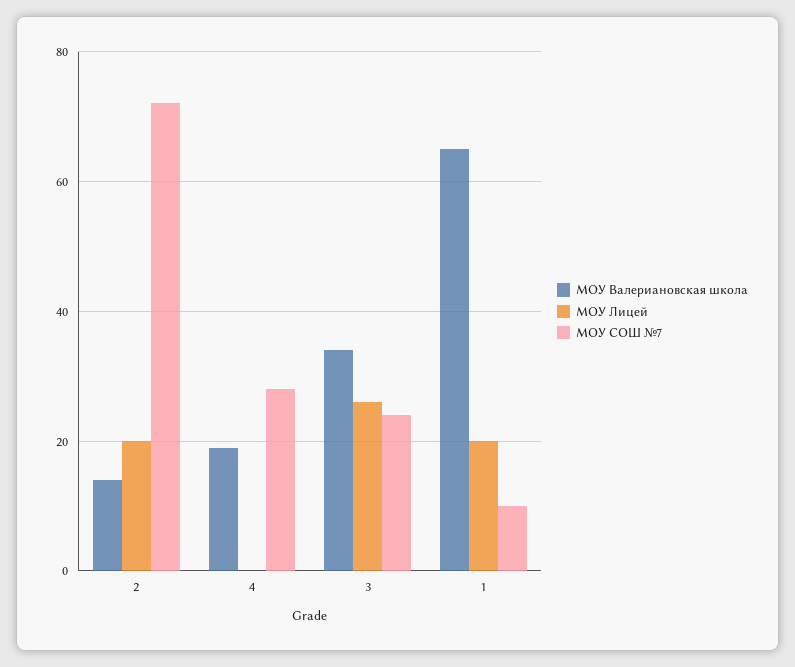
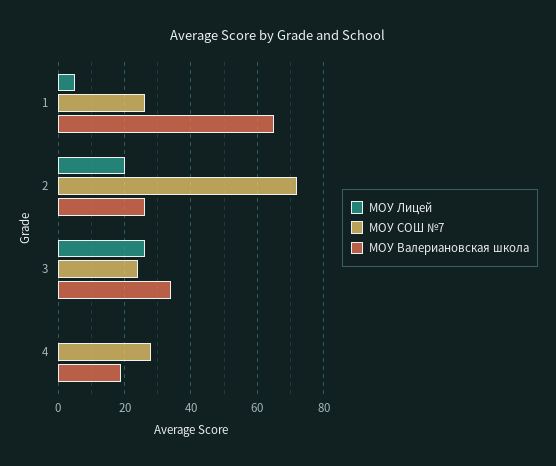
МОУ Валериановская школа, 2: 15 -> 25
МОУ Лицей, 1: 20 -> 5
МОУ СОШ №7, 1: 10 -> 25

